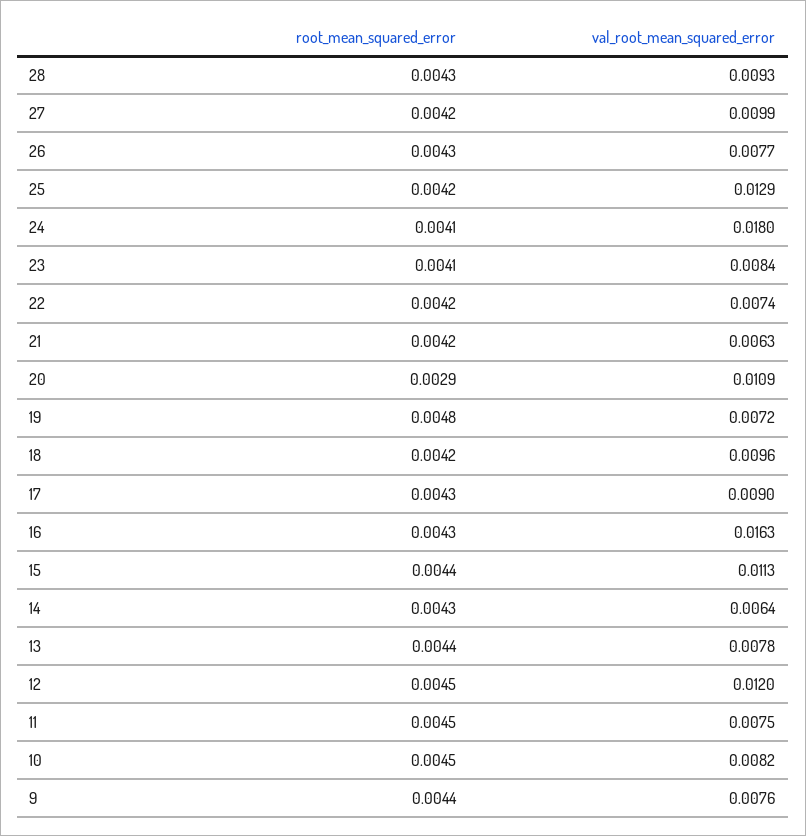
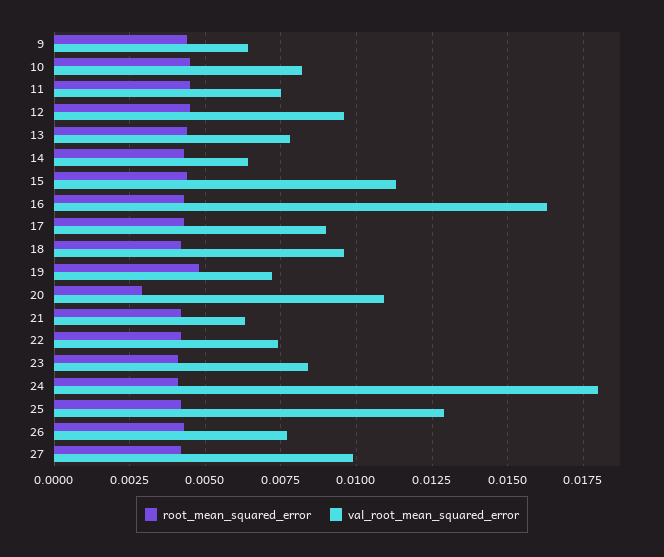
root_mean_squared_error, 28: 0.0043 -> none
val_root_mean_squared_error, 28: 0.0093 -> none
val_root_mean_squared_error, 12: 0.012 -> 0.0095
val_root_mean_squared_error, 9: 0.0076 -> 0.0065

